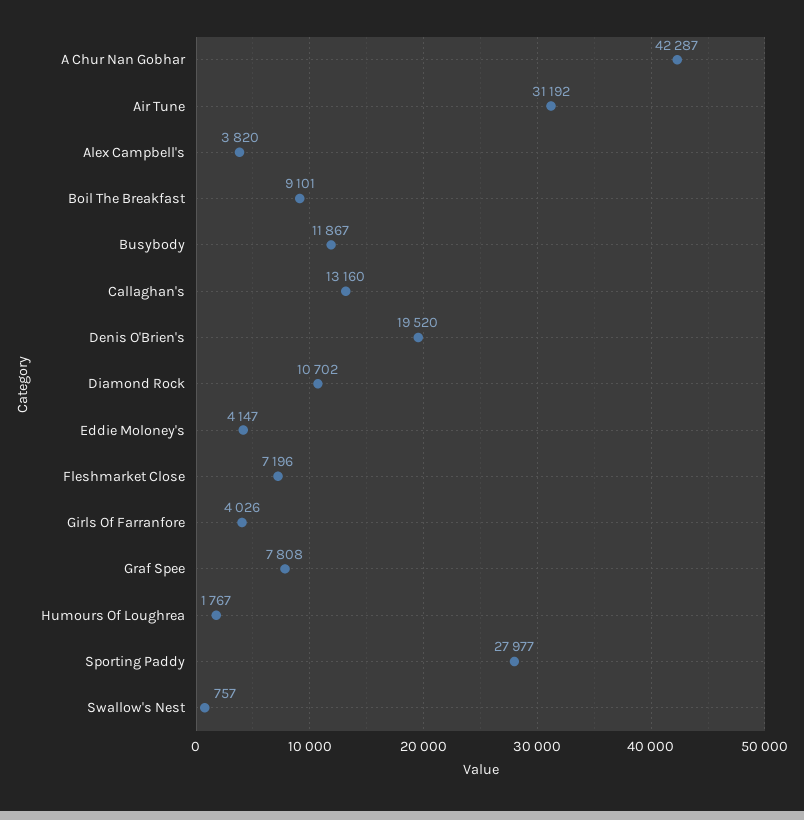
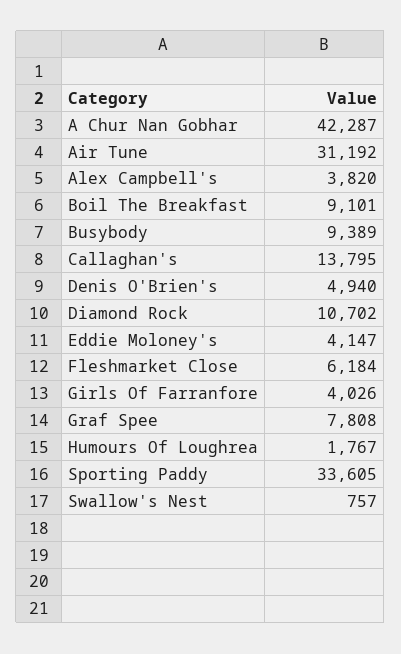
Busybody: 11867 -> 9389
Callaghan's: 13160 -> 13795
Denis O'Brien's: 19520 -> 4940
Fleshmarket Close: 7196 -> 6184
Sporting Paddy: 27977 -> 33605

